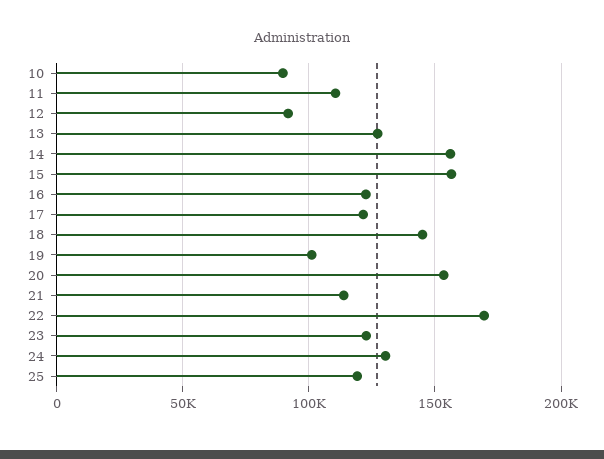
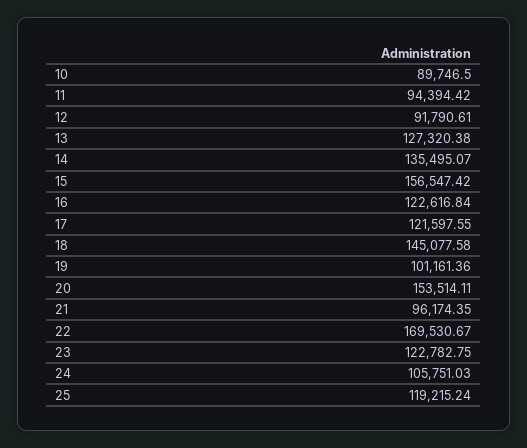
11: 110000 -> 94394.42
14: 155000 -> 135495.07
21: 115000 -> 96174.35
24: 130000 -> 105751.03

